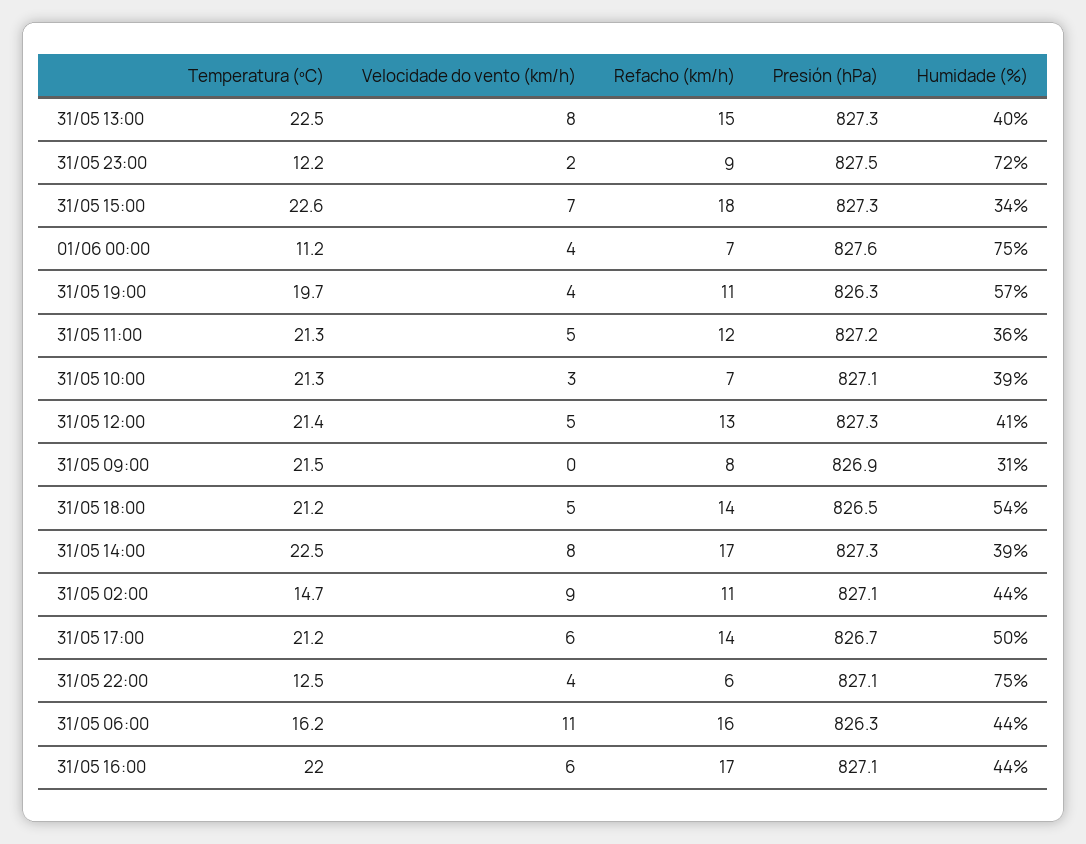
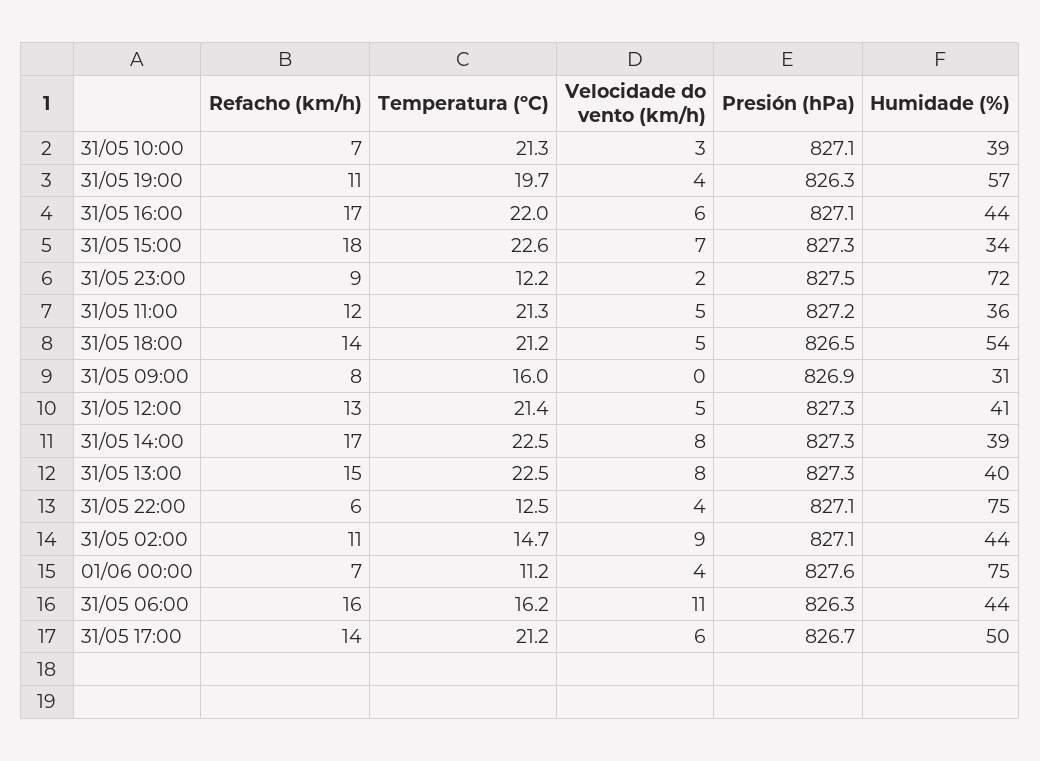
Temperatura (ºC), 31/05 09:00: 21.5 -> 16

